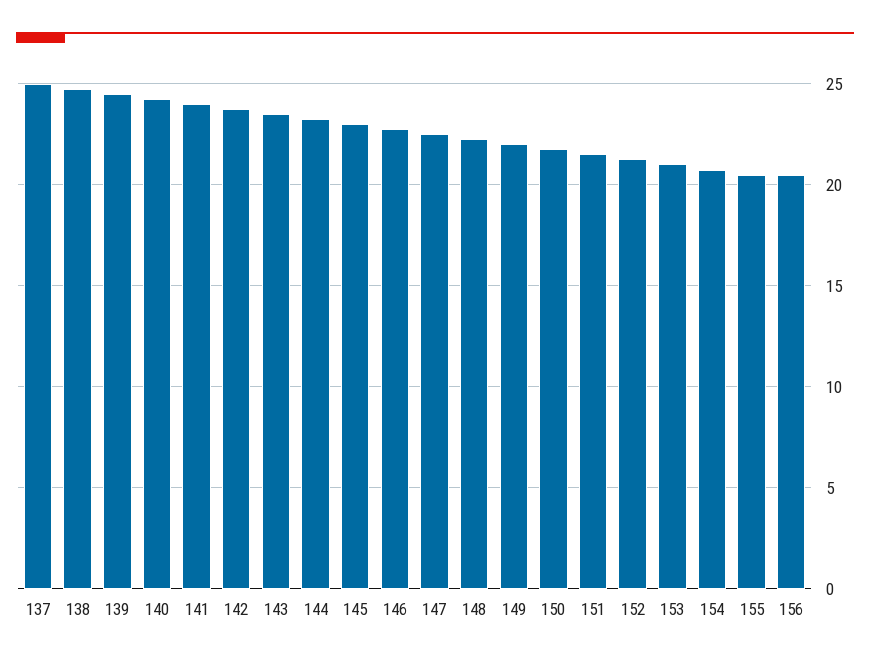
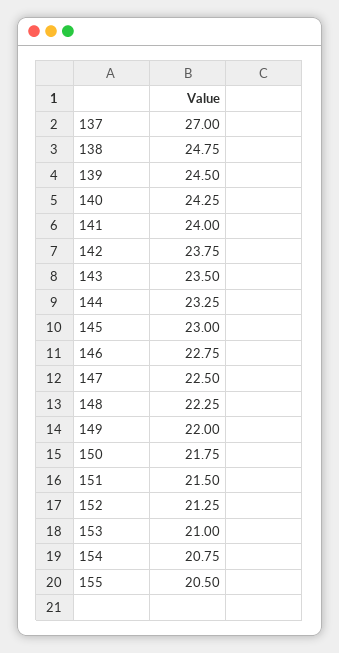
137: 25 -> 27
156: 20.5 -> none

